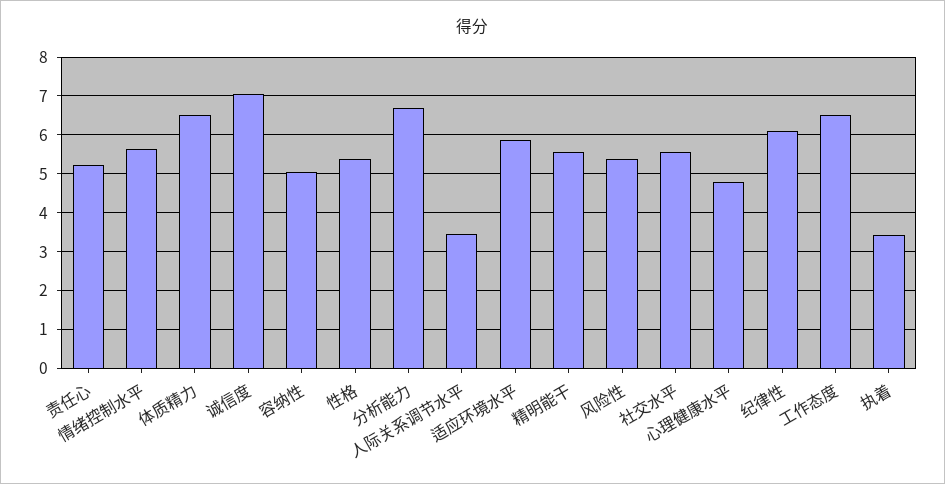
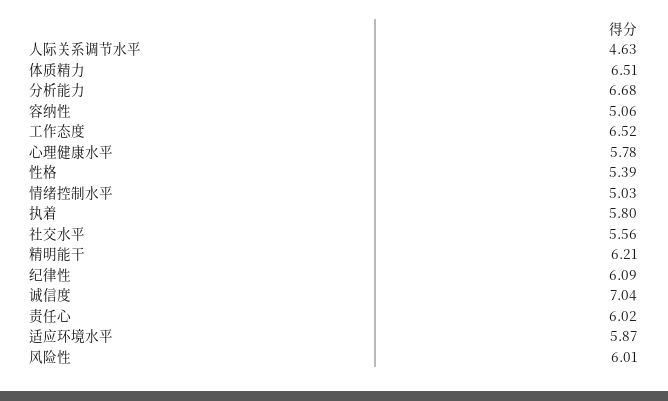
责任心: 5.2 -> 6.02
情绪控制水平: 5.6 -> 5.03
人际关系调节水平: 3.4 -> 4.63
精明能干: 5.6 -> 6.21
风险性: 5.4 -> 6.01
心理健康水平: 4.8 -> 5.78
执着: 3.4 -> 5.8

